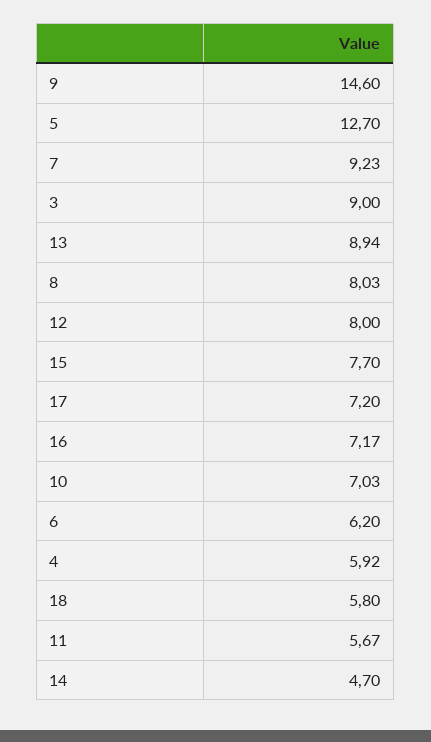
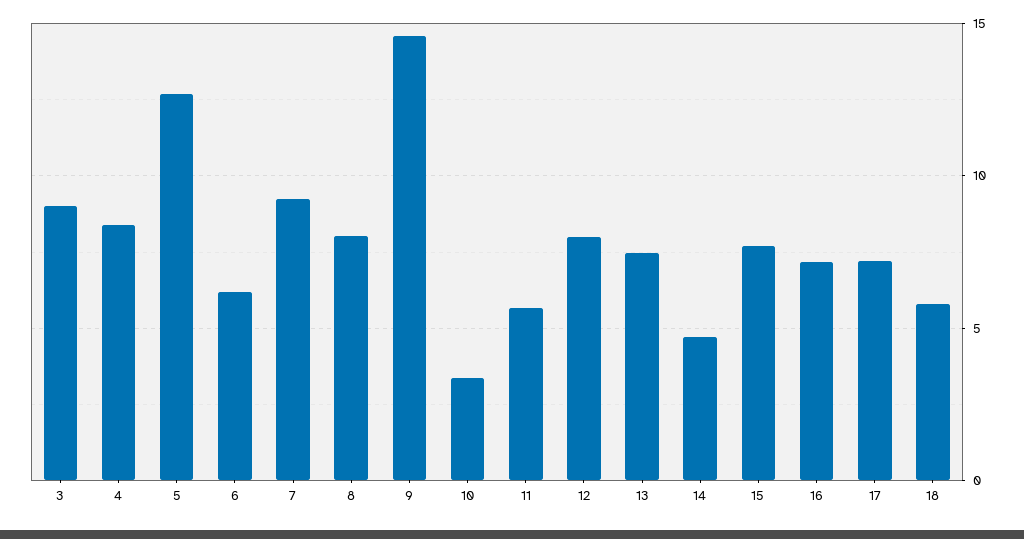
13: 8.94 -> 7.5
10: 7.03 -> 3.5
4: 5.92 -> 8.5

